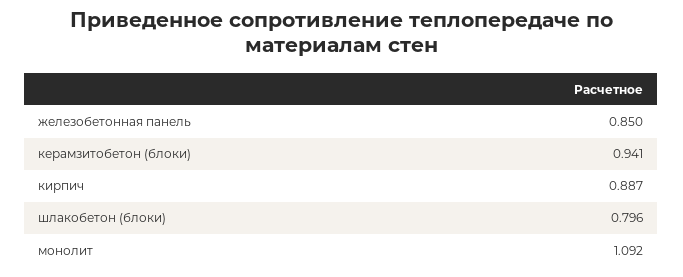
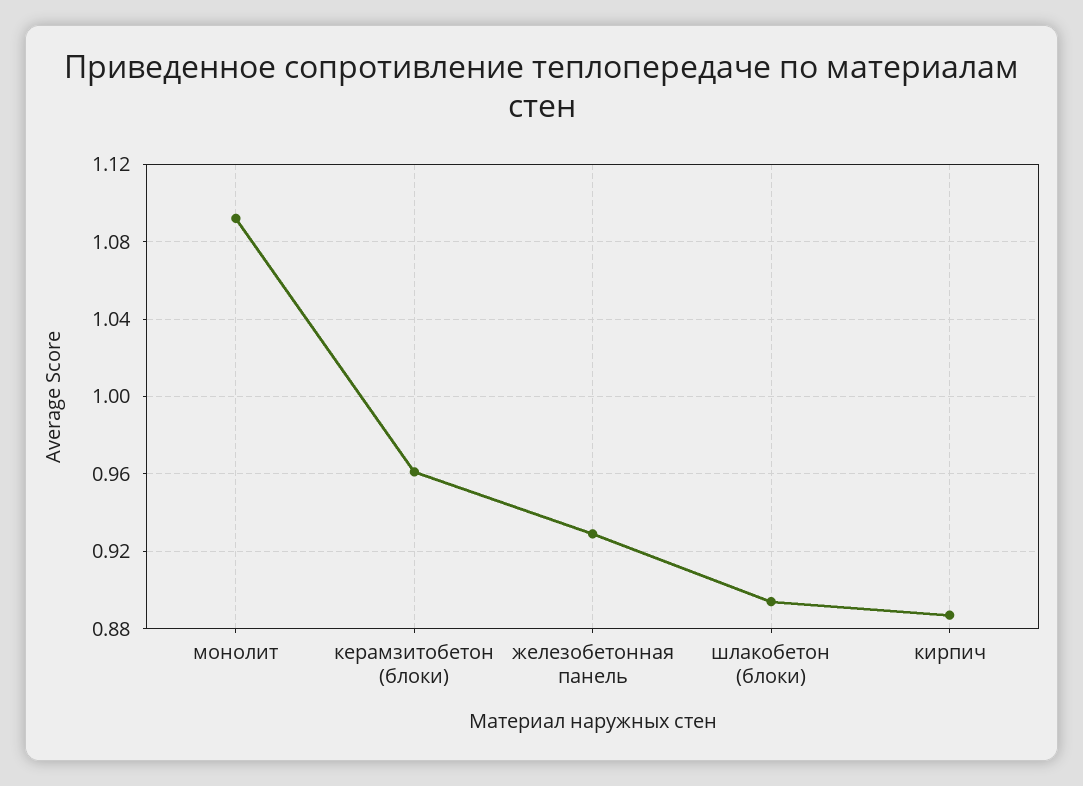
железобетонная панель: 0.85 -> 0.93
керамзитобетон (блоки): 0.941 -> 0.96
шлакобетон (блоки): 0.796 -> 0.895

